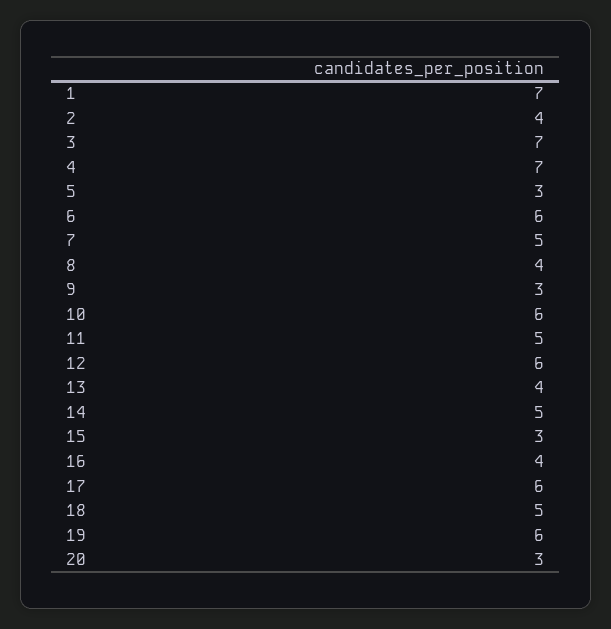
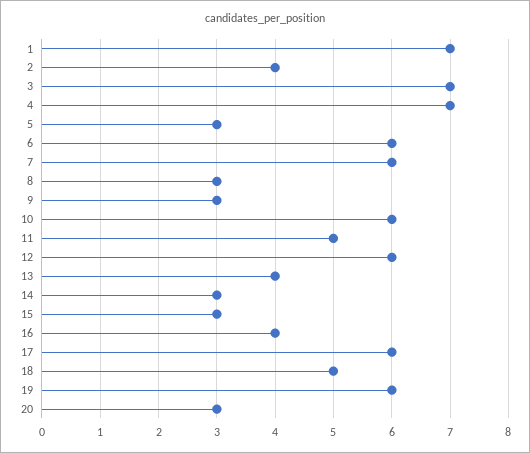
7: 5 -> 6
8: 4 -> 3
14: 5 -> 3

